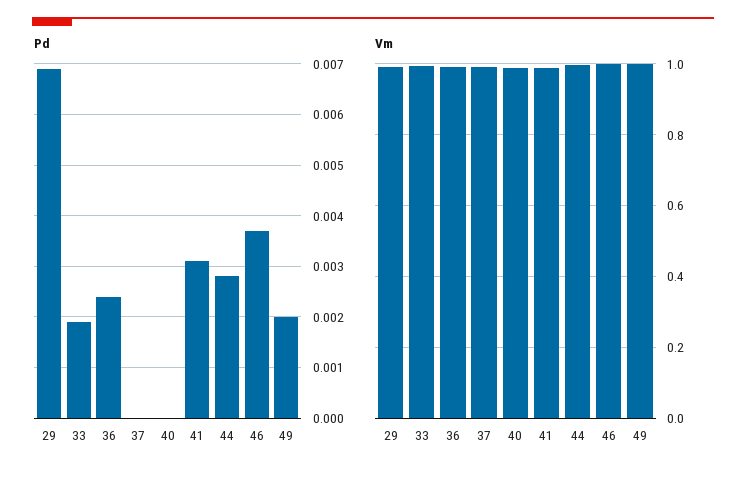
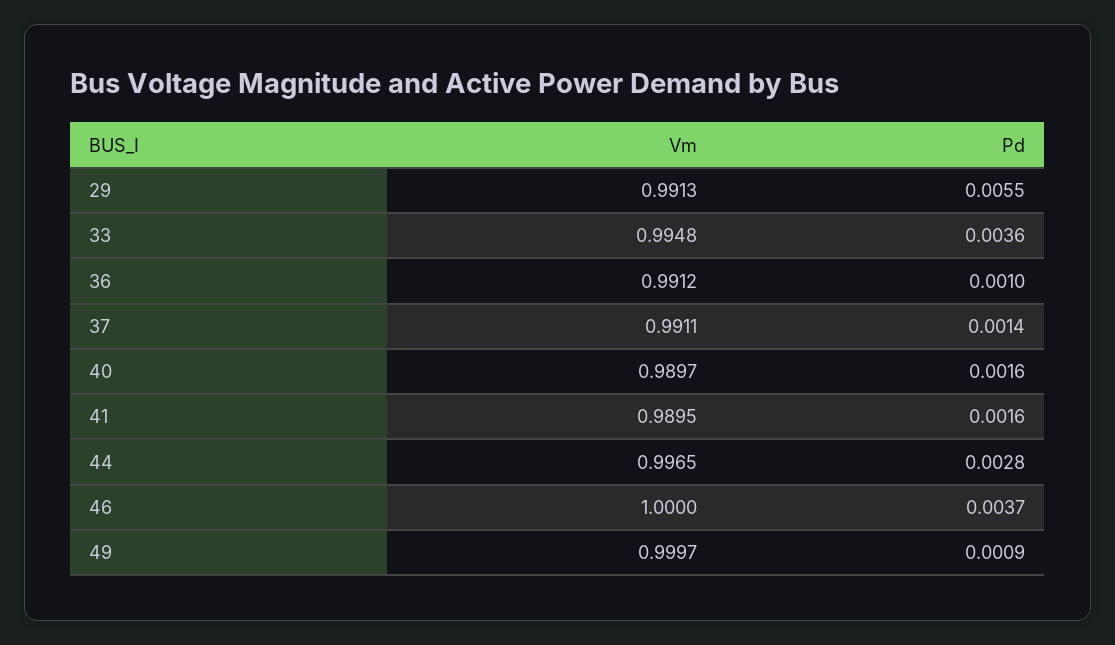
Pd, 29: 0.007 -> 0.0055
Pd, 33: 0.002 -> 0.0036
Pd, 36: 0.0025 -> 0.001
Pd, 37: 0 -> 0.0014
Pd, 40: 0 -> 0.0016
Pd, 41: 0.003 -> 0.0016
Pd, 49: 0.002 -> 0.0009

